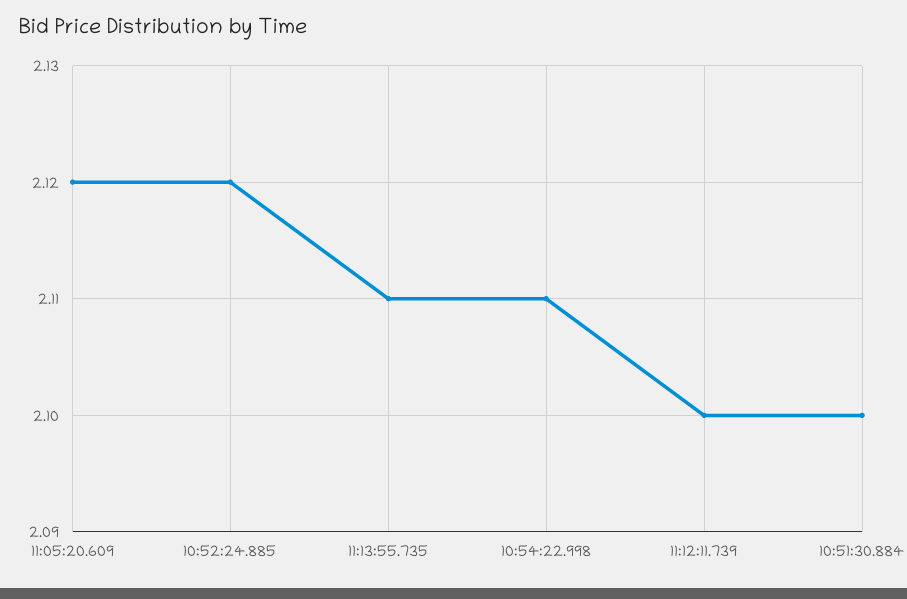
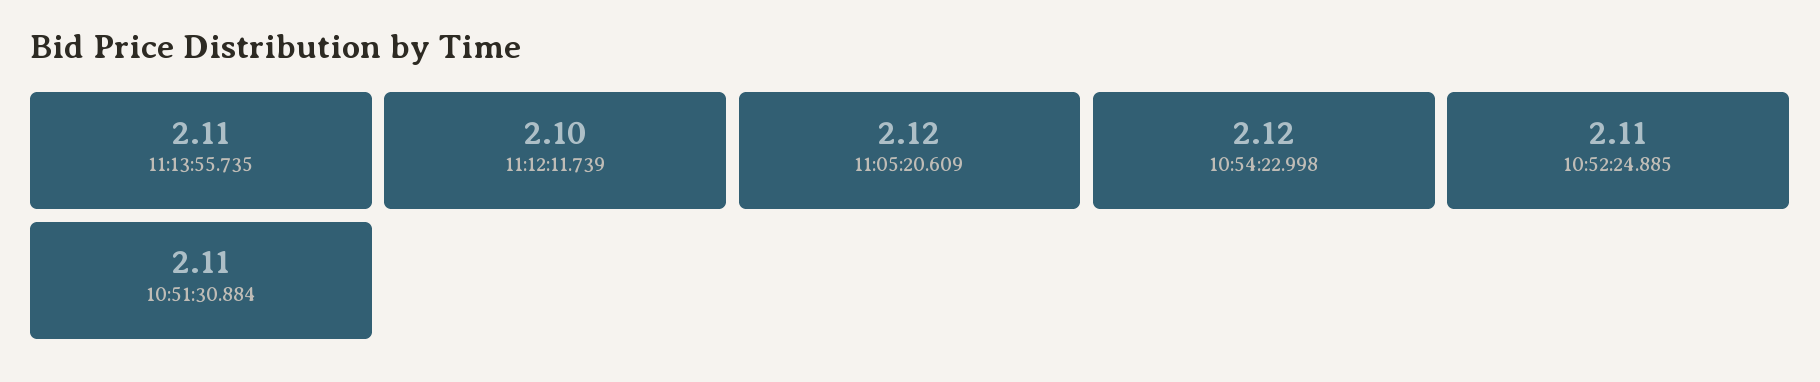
10:52:24.885: 2.12 -> 2.11
10:54:22.998: 2.11 -> 2.12
10:51:30.884: 2.1 -> 2.11

